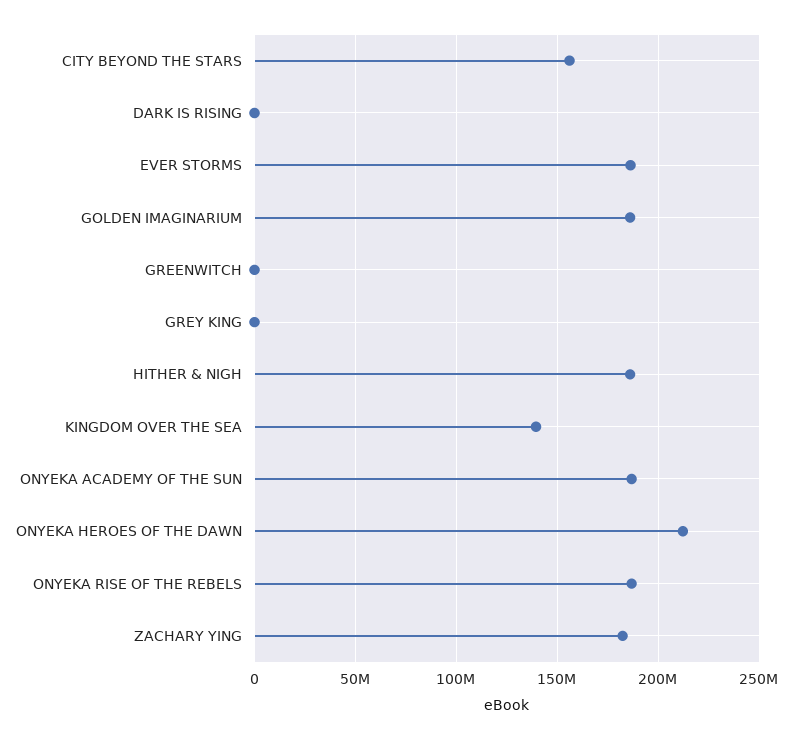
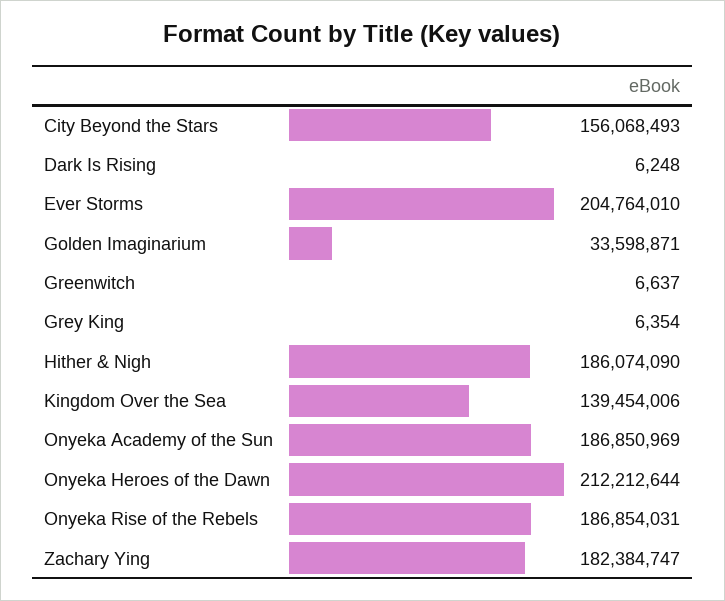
EVER STORMS: 185000000 -> 204764010
GOLDEN IMAGINARIUM: 185000000 -> 33598871

